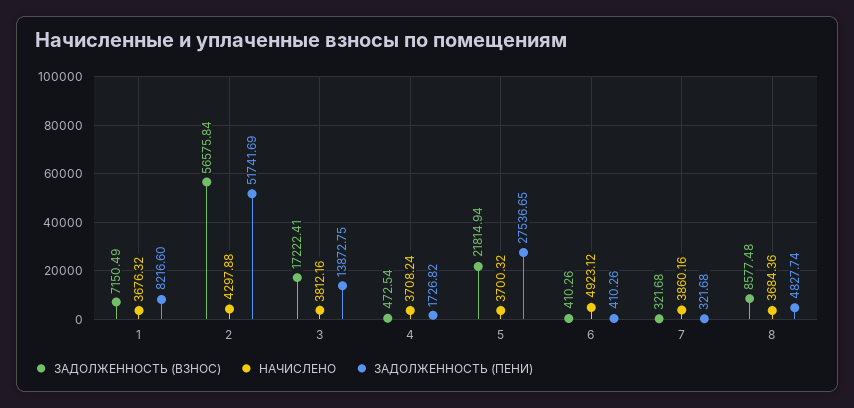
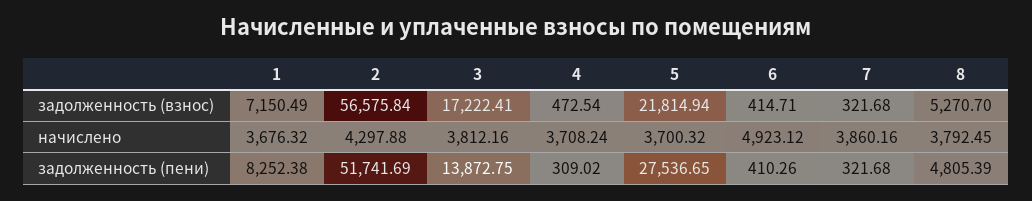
ЗАДОЛЖЕННОСТЬ (ПЕНИ), 1: 8216.6 -> 8252.38
ЗАДОЛЖЕННОСТЬ (ПЕНИ), 4: 1726.82 -> 309.02
ЗАДОЛЖЕННОСТЬ (ВЗНОС), 6: 410.26 -> 414.71
ЗАДОЛЖЕННОСТЬ (ВЗНОС), 8: 8577.48 -> 5270.7
НАЧИСЛЕНО, 8: 3684.36 -> 3792.45
ЗАДОЛЖЕННОСТЬ (ПЕНИ), 8: 4827.74 -> 4805.39

